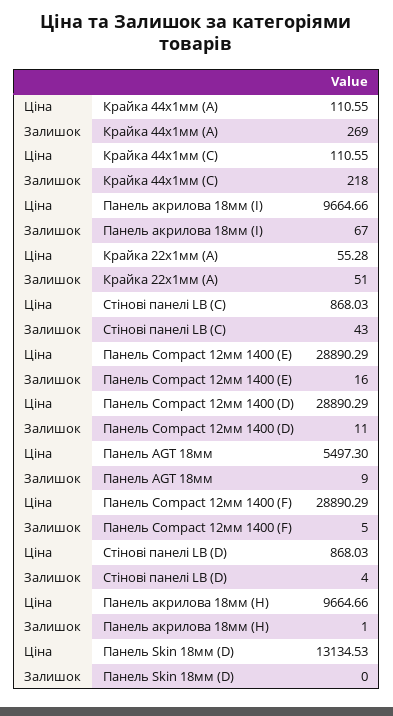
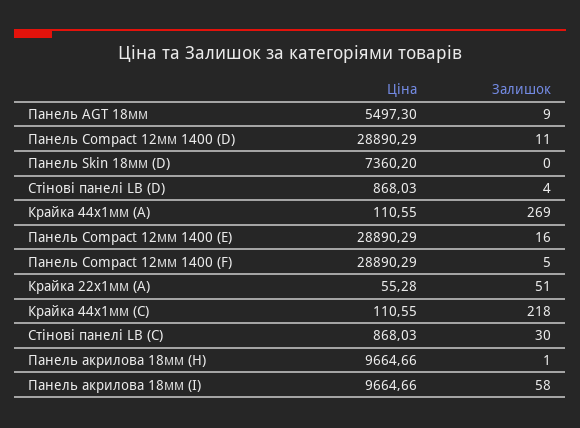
Залишок, Панель акрилова 18мм (I): 67 -> 58
Залишок, Стінові панелі LB (C): 43 -> 30
Ціна, Панель Skin 18мм (D): 13134.53 -> 7360.2

